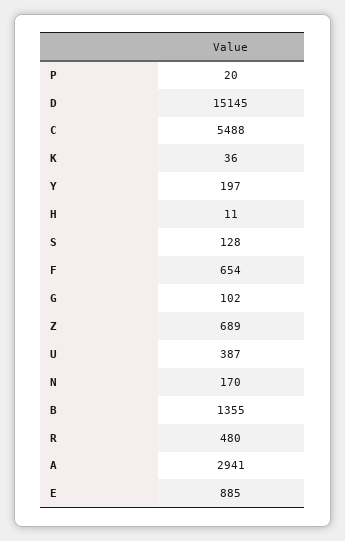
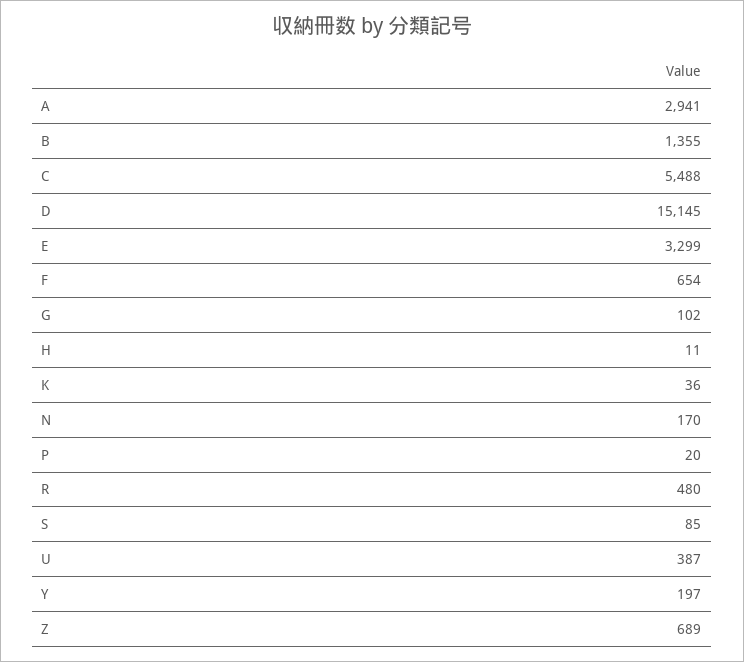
S: 128 -> 85
E: 885 -> 3299

